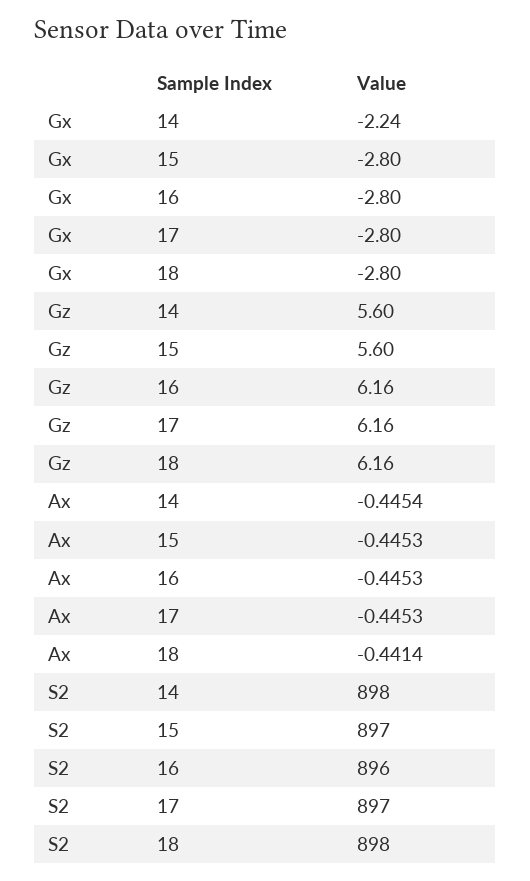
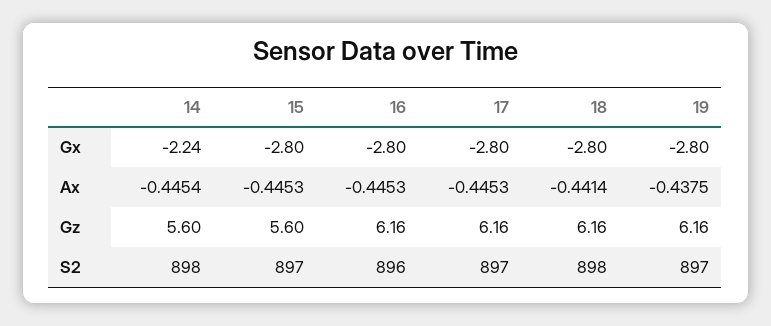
Gx, 19: none -> -2.8
Ax, 19: none -> -0.4375
Gz, 19: none -> 6.16
S2, 19: none -> 897

